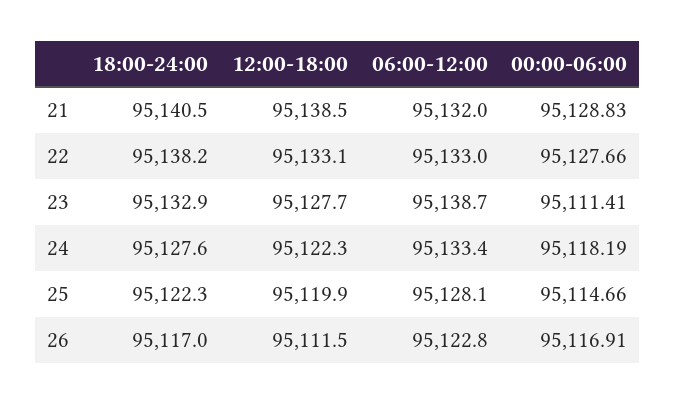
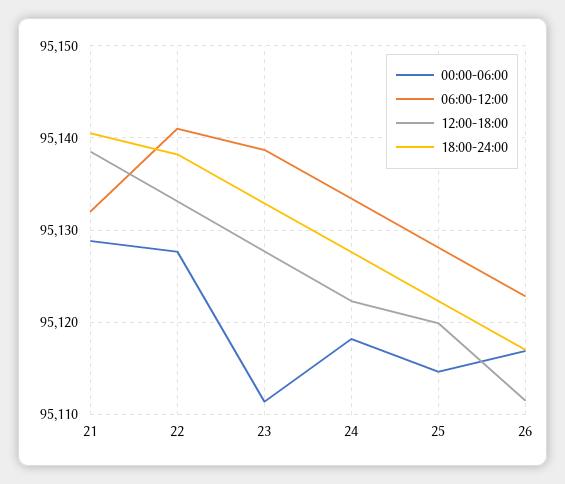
06:00-12:00, 22: 95133 -> 95141

